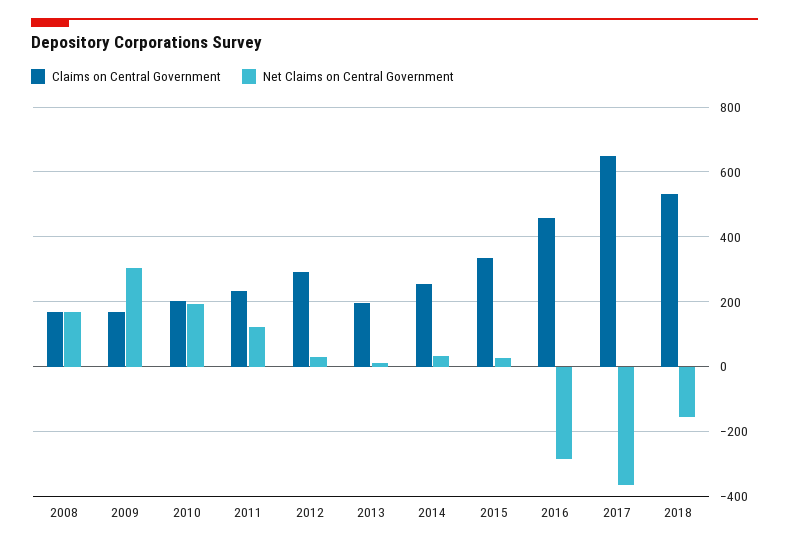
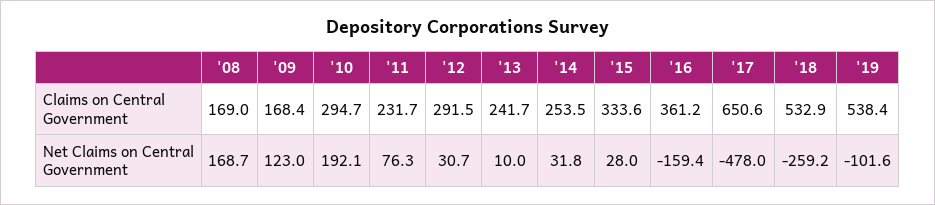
Net Claims on Central Government, 2009: 300 -> 123
Claims on Central Government, 2010: 200 -> 294.7
Net Claims on Central Government, 2011: 120 -> 76.3
Claims on Central Government, 2013: 200 -> 241.7
Claims on Central Government, 2016: 460 -> 361.2
Net Claims on Central Government, 2016: -280 -> -159.4
Net Claims on Central Government, 2017: -360 -> -478
Net Claims on Central Government, 2018: -160 -> -259.2
Claims on Central Government, '19: none -> 538.4
Net Claims on Central Government, '19: none -> -101.6

